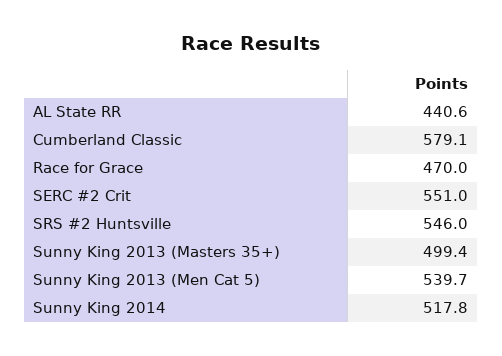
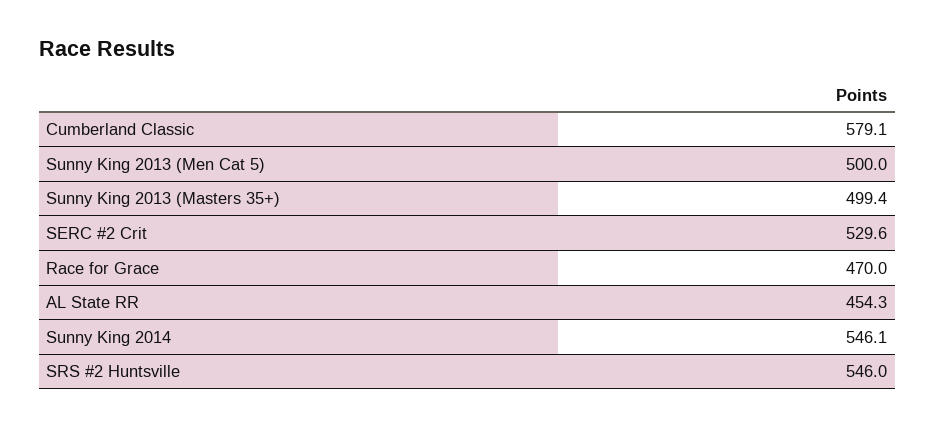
AL State RR: 440.6 -> 454.3
SERC #2 Crit: 551 -> 529.6
Sunny King 2013 (Men Cat 5): 539.7 -> 500
Sunny King 2014: 517.8 -> 546.1

